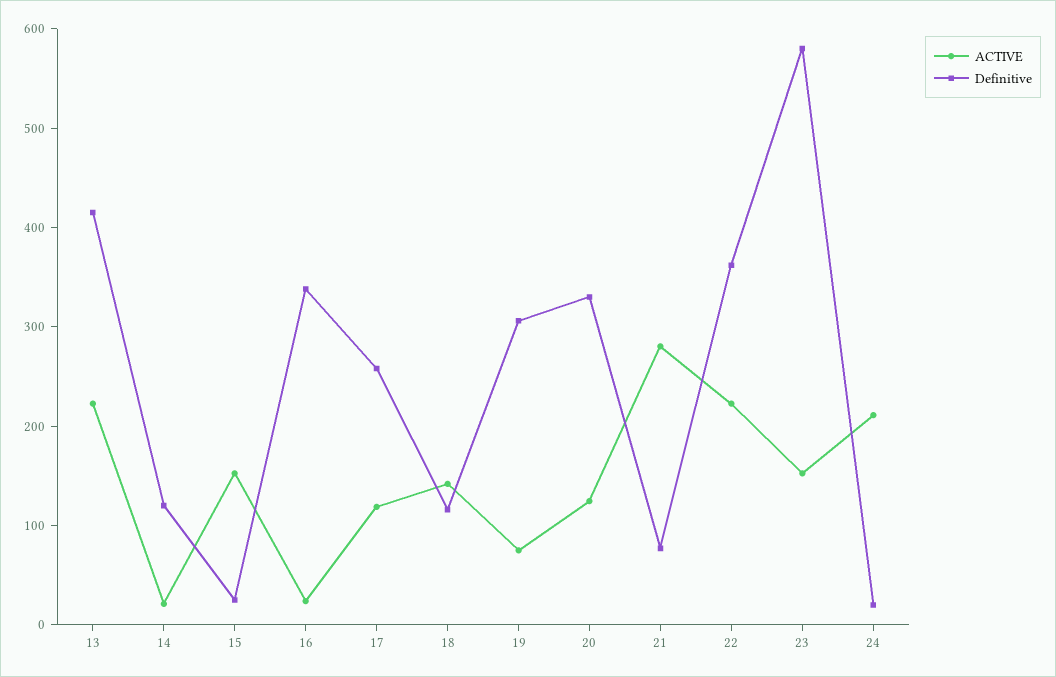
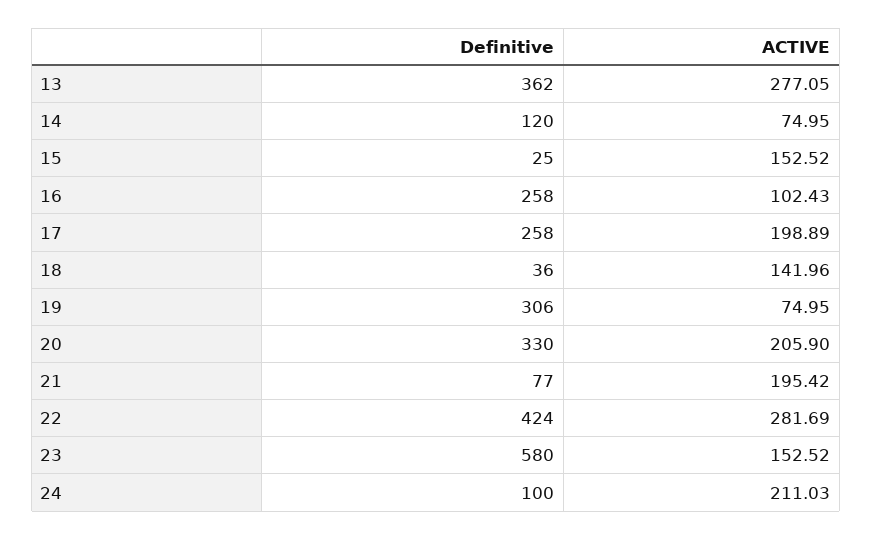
ACTIVE, 13: 220 -> 277.05
Definitive, 13: 420 -> 362
ACTIVE, 14: 20 -> 74.95
ACTIVE, 16: 20 -> 102.43
Definitive, 16: 340 -> 258
ACTIVE, 17: 120 -> 198.89
Definitive, 18: 120 -> 36
ACTIVE, 20: 120 -> 205.9
ACTIVE, 21: 280 -> 195.42
ACTIVE, 22: 220 -> 281.69
Definitive, 22: 360 -> 424
Definitive, 24: 20 -> 100

